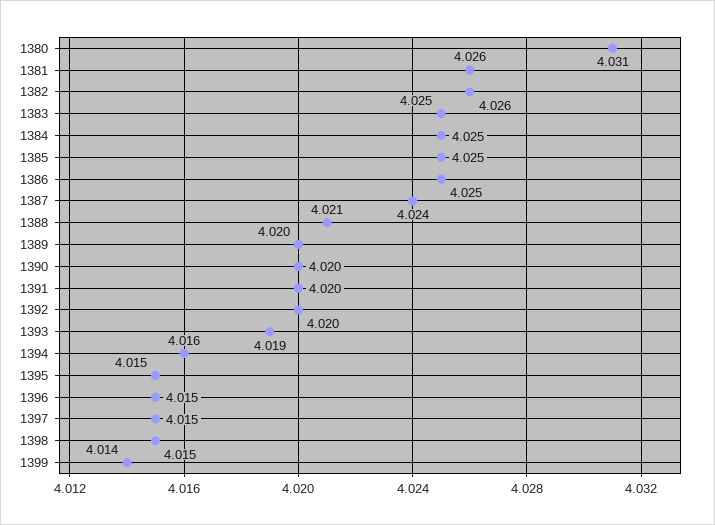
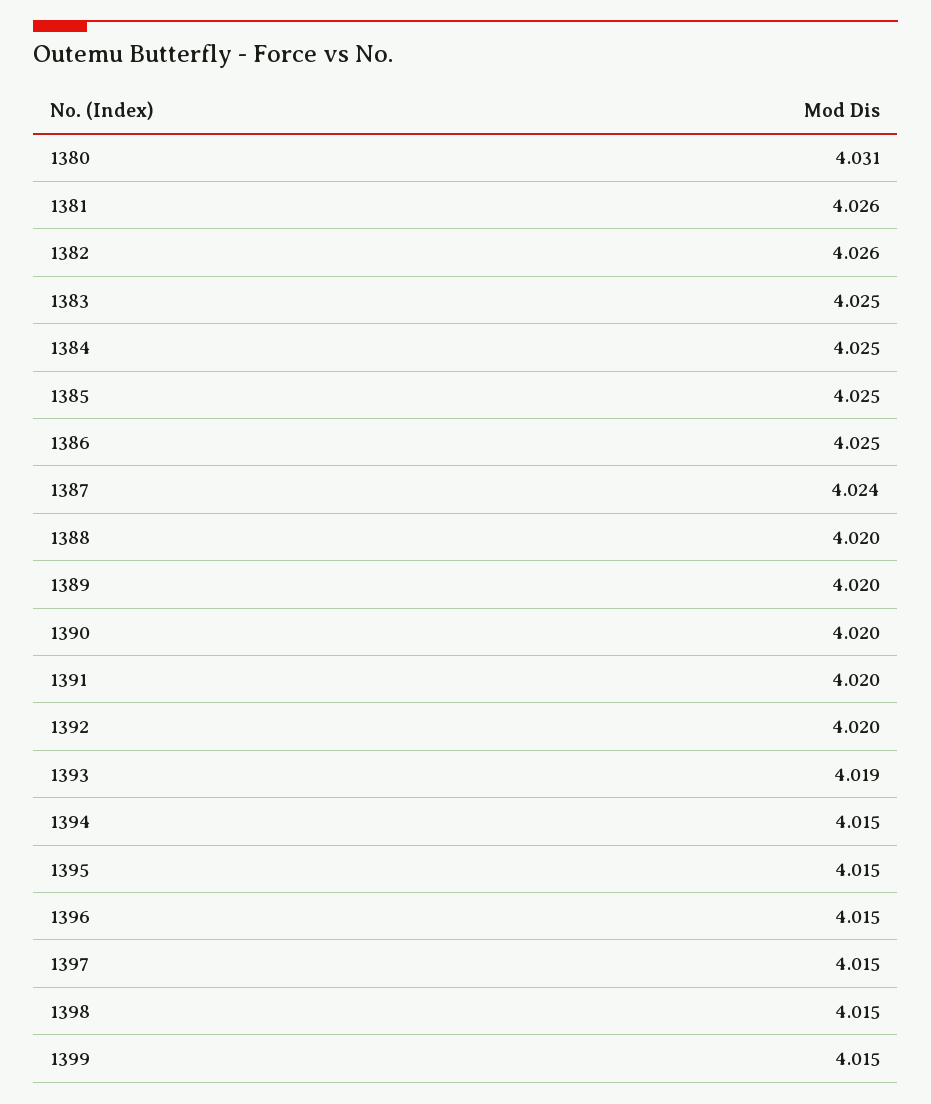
1388: 4.021 -> 4.02
1394: 4.016 -> 4.015
1399: 4.014 -> 4.015

